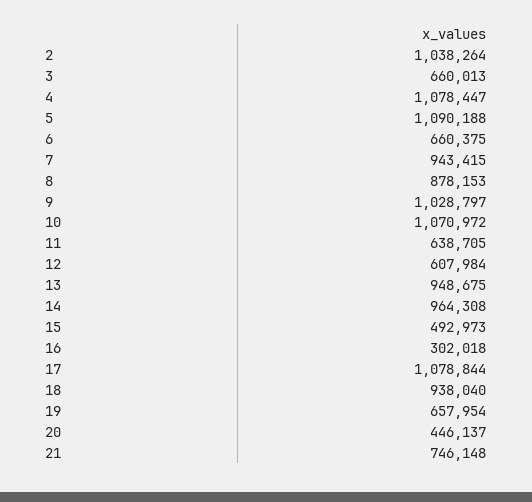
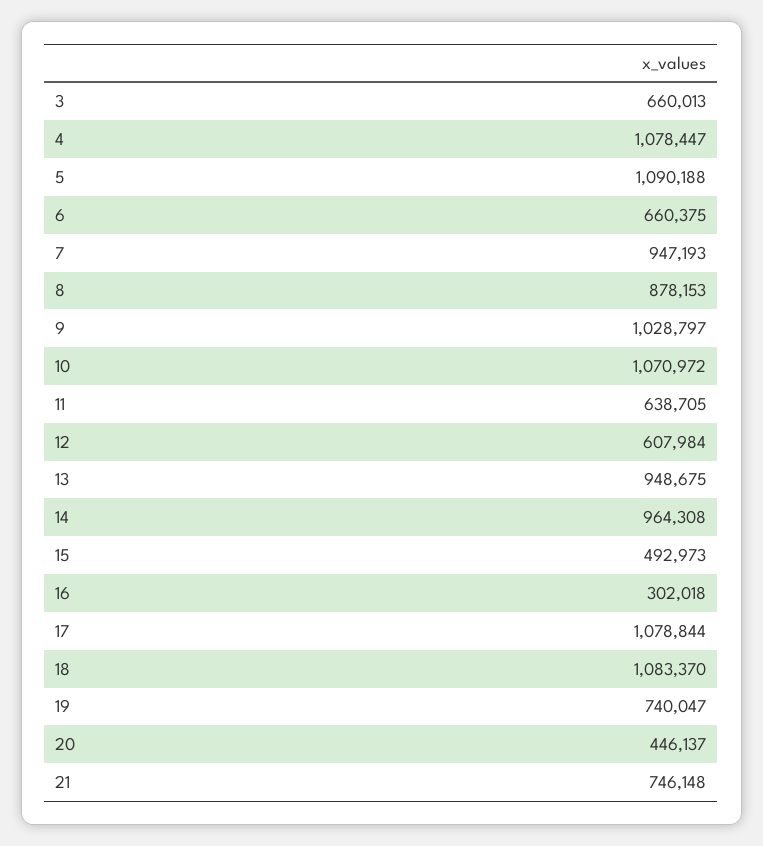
2: 1038264 -> none
7: 943415 -> 947193
18: 938040 -> 1083370
19: 657954 -> 740047

